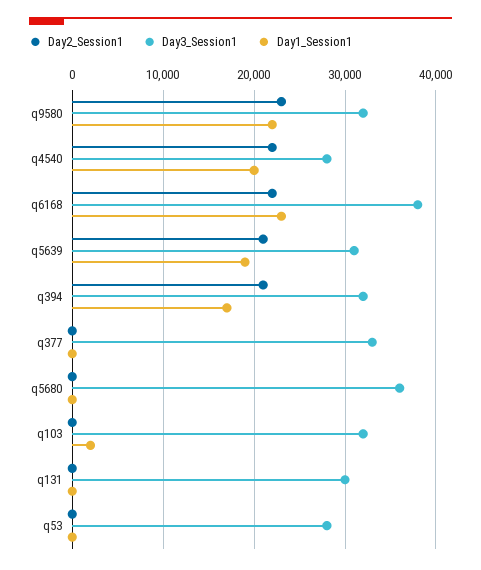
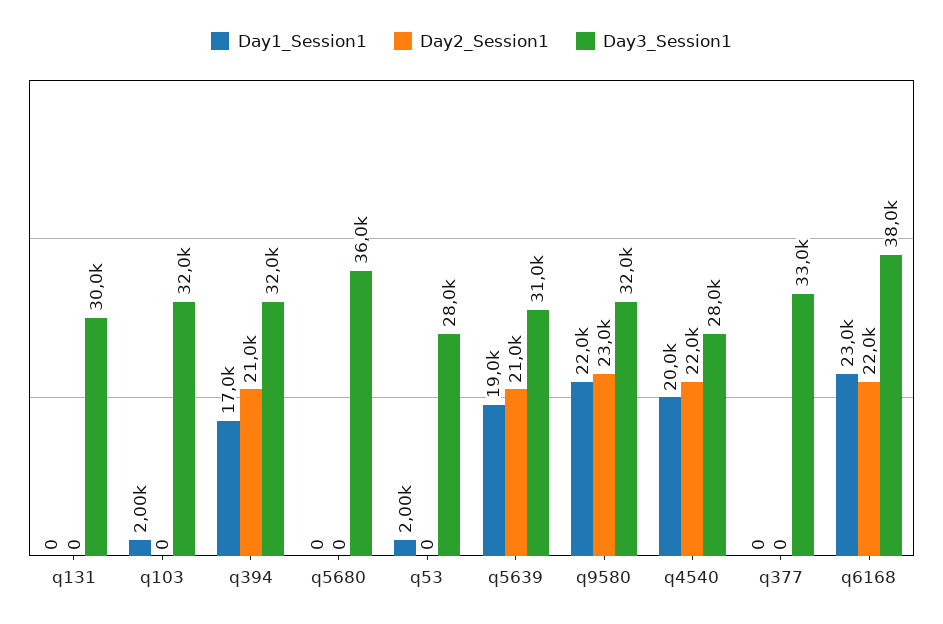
Day1_Session1, q53: 0 -> 2000

